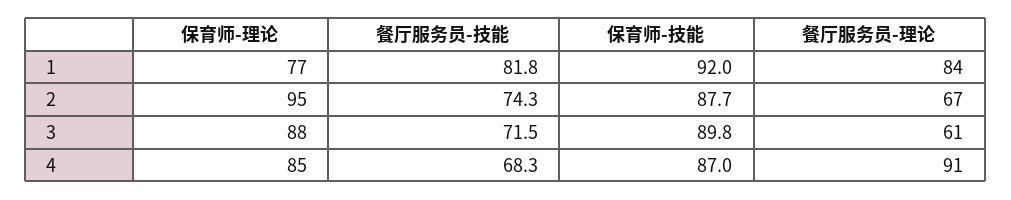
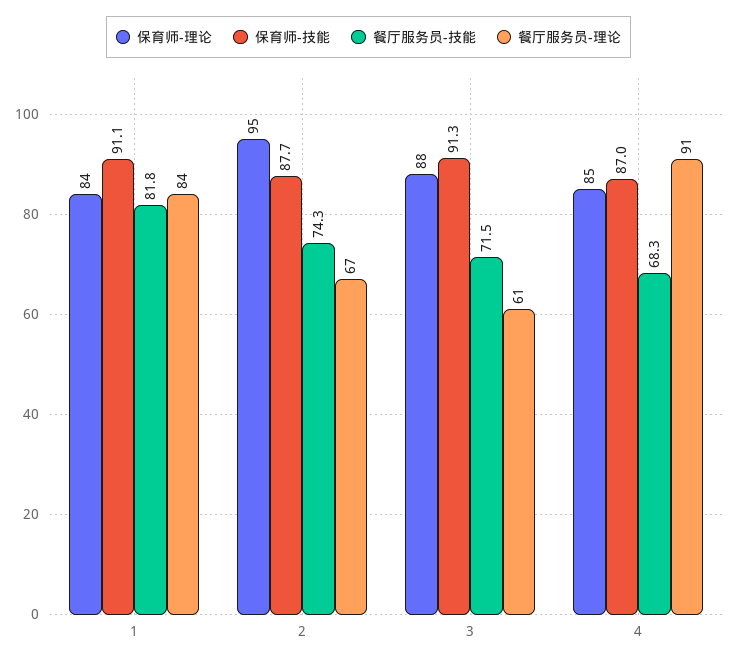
保育师-理论, 1: 77 -> 84
保育师-技能, 1: 92 -> 91.1
保育师-技能, 3: 89.8 -> 91.3

